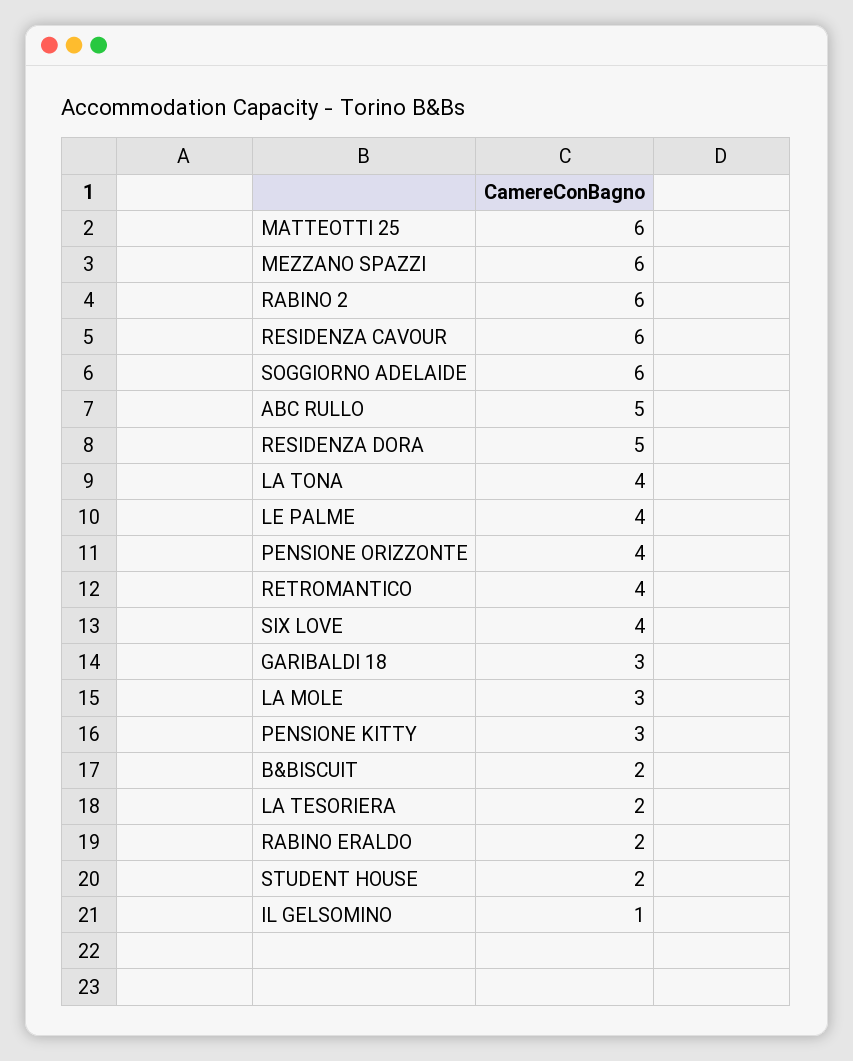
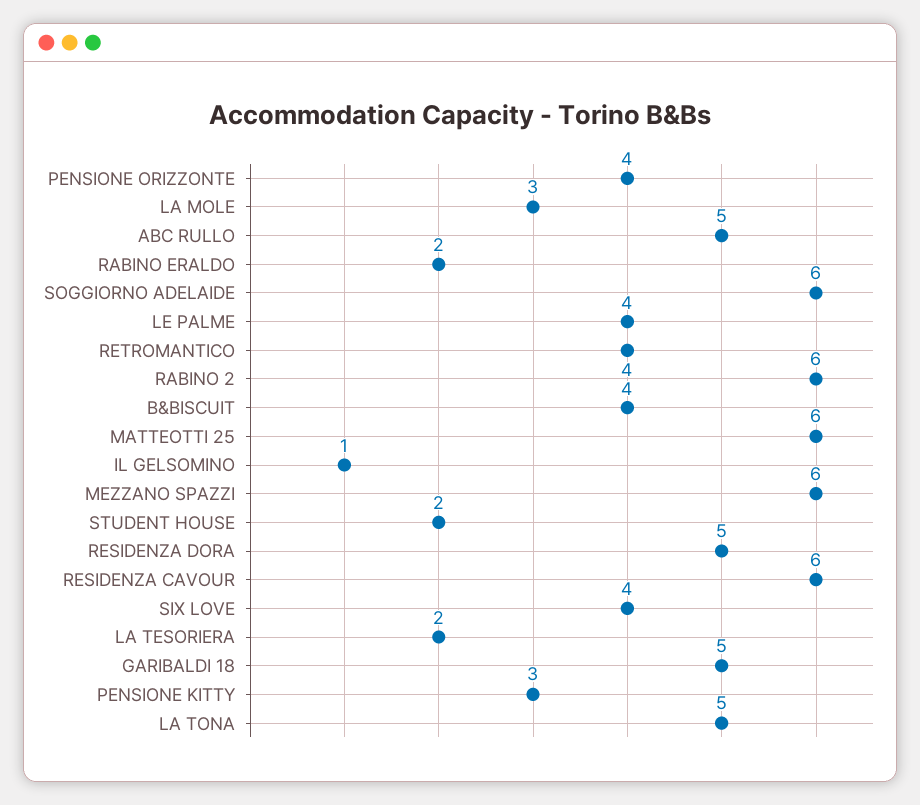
LA TONA: 4 -> 5
GARIBALDI 18: 3 -> 5
B&BISCUIT: 2 -> 4

